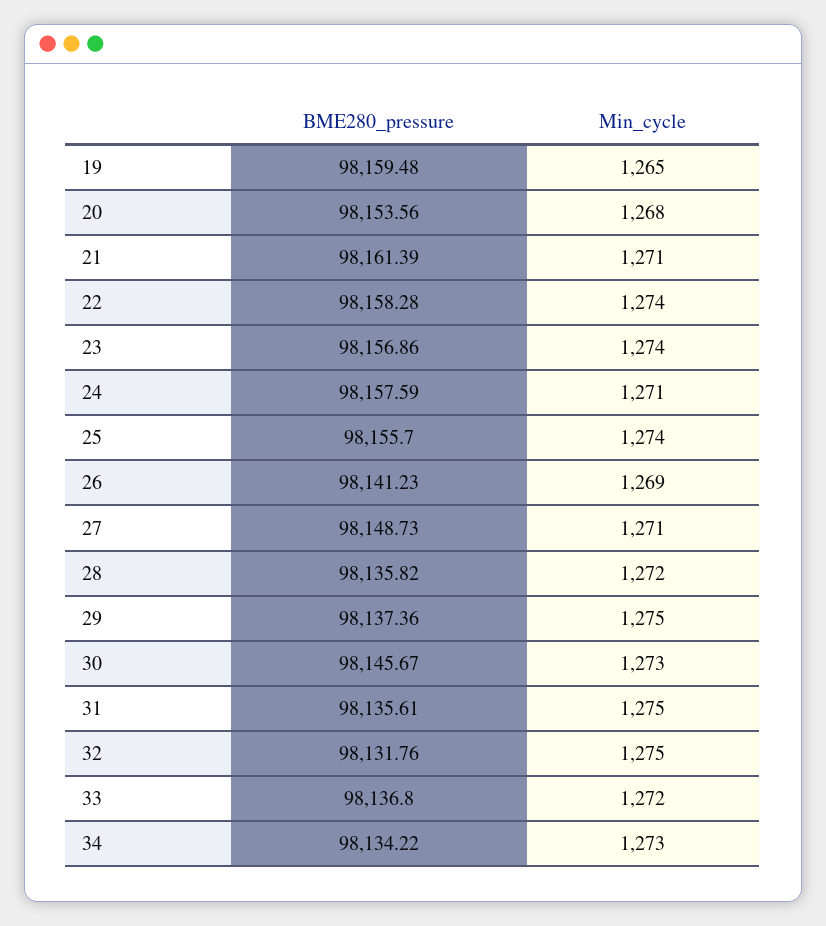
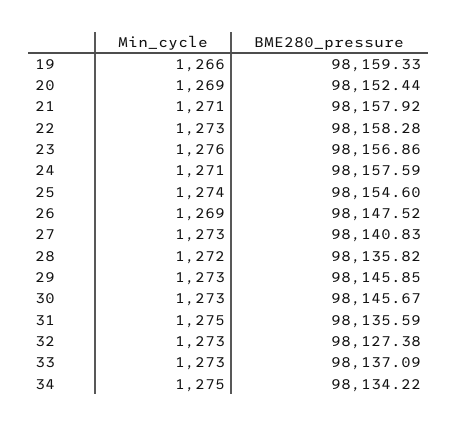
BME280_pressure, 19: 98159.48 -> 98159.33
Min_cycle, 19: 1265 -> 1266
BME280_pressure, 20: 98153.56 -> 98152.44
Min_cycle, 20: 1268 -> 1269
BME280_pressure, 21: 98161.39 -> 98157.92
Min_cycle, 22: 1274 -> 1273
Min_cycle, 23: 1274 -> 1276
BME280_pressure, 25: 98155.7 -> 98154.6
BME280_pressure, 26: 98141.23 -> 98147.52
BME280_pressure, 27: 98148.73 -> 98140.83
Min_cycle, 27: 1271 -> 1273
BME280_pressure, 29: 98137.36 -> 98145.85
Min_cycle, 29: 1275 -> 1273
BME280_pressure, 31: 98135.61 -> 98135.59
BME280_pressure, 32: 98131.76 -> 98127.38
Min_cycle, 32: 1275 -> 1273
BME280_pressure, 33: 98136.8 -> 98137.09
Min_cycle, 33: 1272 -> 1273
Min_cycle, 34: 1273 -> 1275

